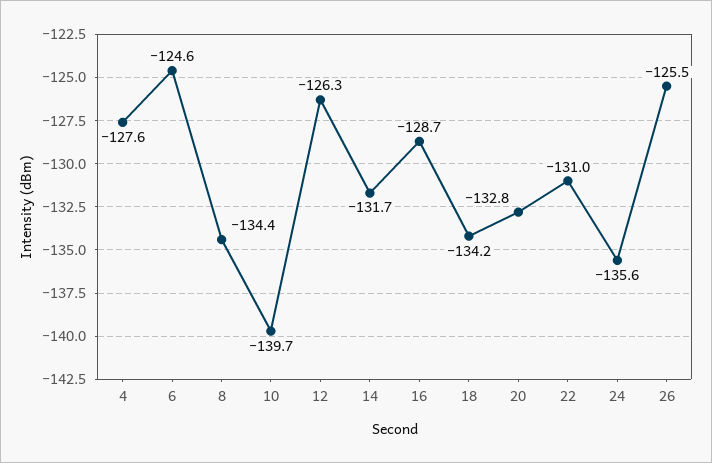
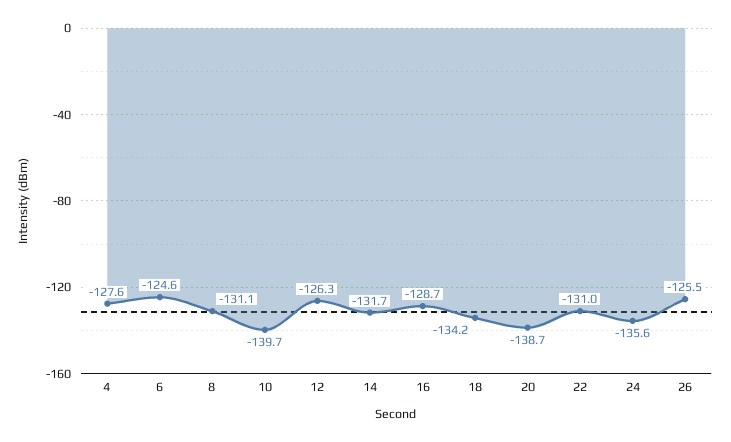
8: -134.4 -> -131.1
20: -132.8 -> -138.7

